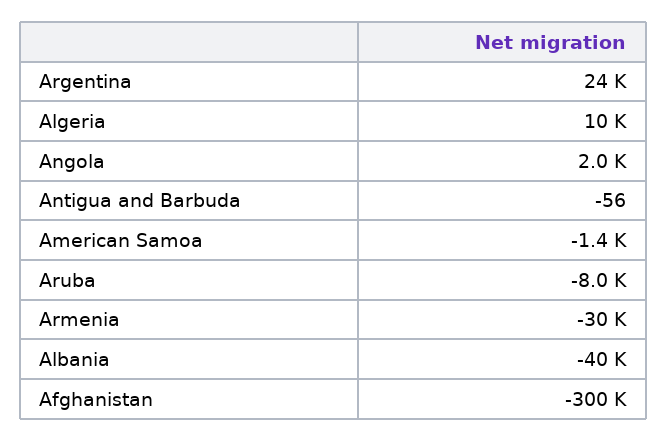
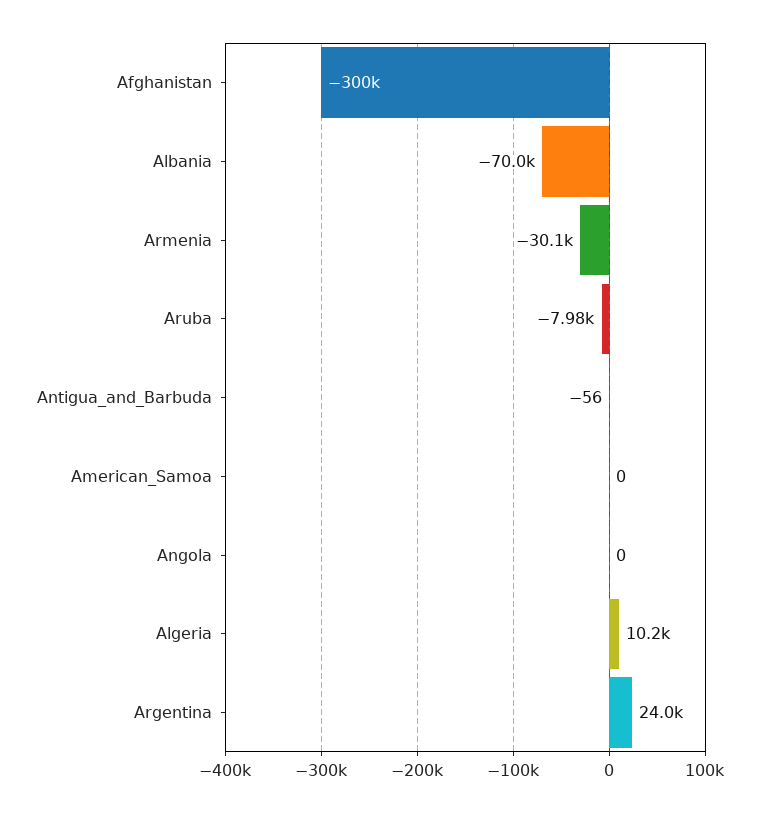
Angola: 2000 -> 0
American Samoa: -1400 -> 0
Albania: -40000 -> -70000

